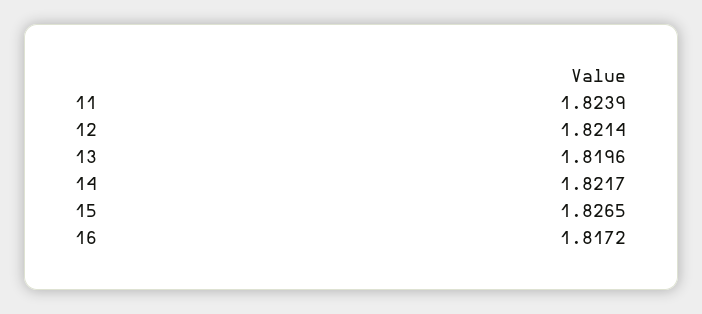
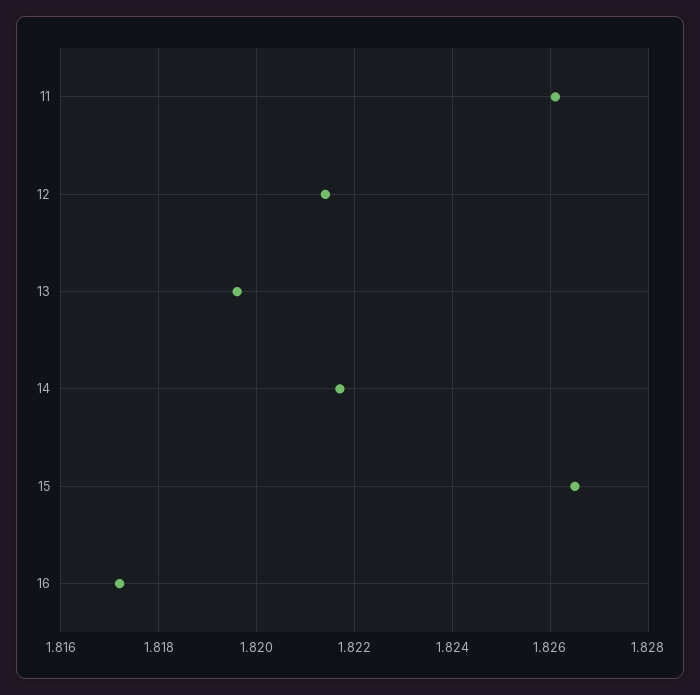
11: 1.8239 -> 1.826

